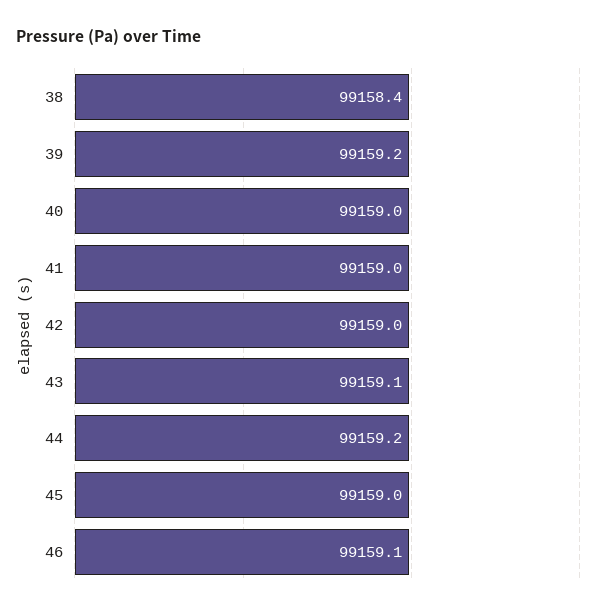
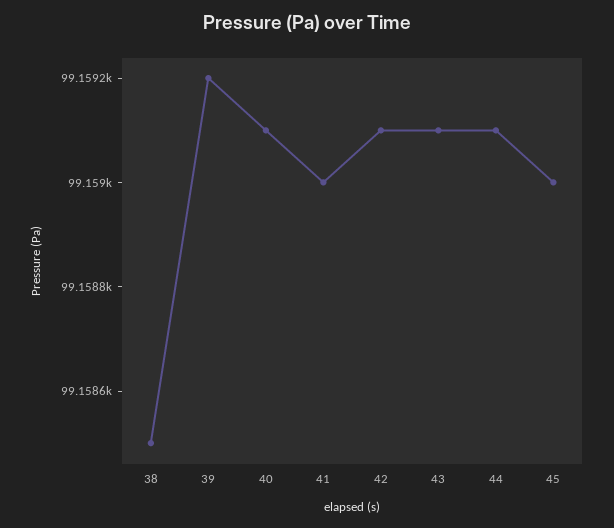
38: 99158.4 -> 99158.5
40: 99159 -> 99159.1
42: 99159 -> 99159.1
44: 99159.2 -> 99159.1
46: 99159.1 -> none

